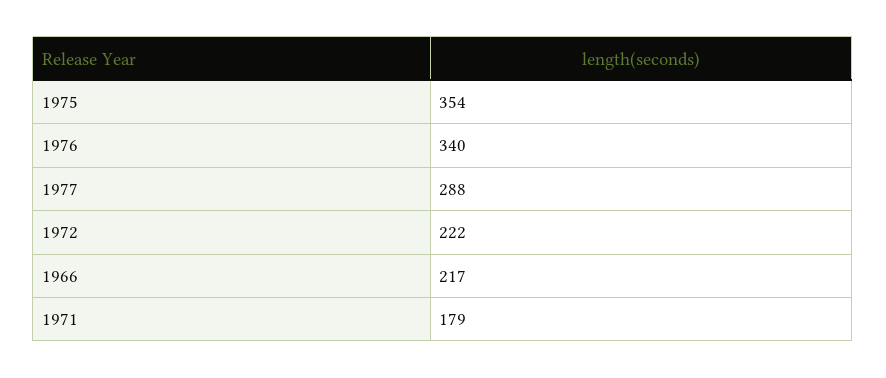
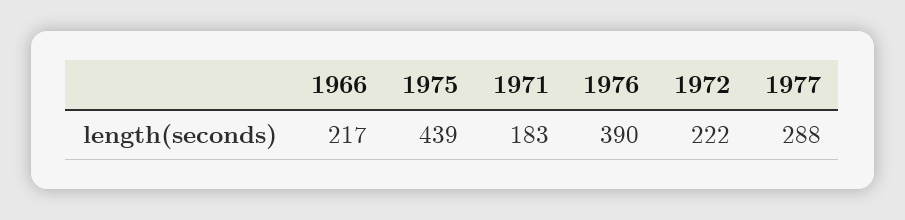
1975: 354 -> 439
1976: 340 -> 390
1971: 179 -> 183

